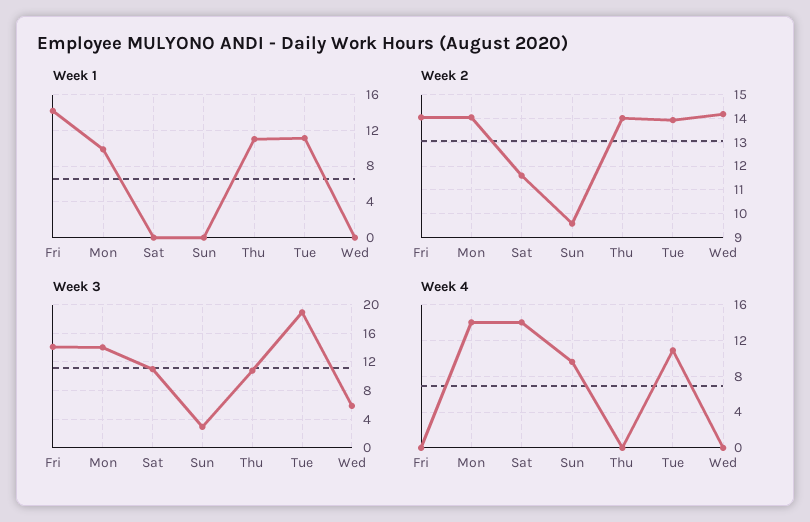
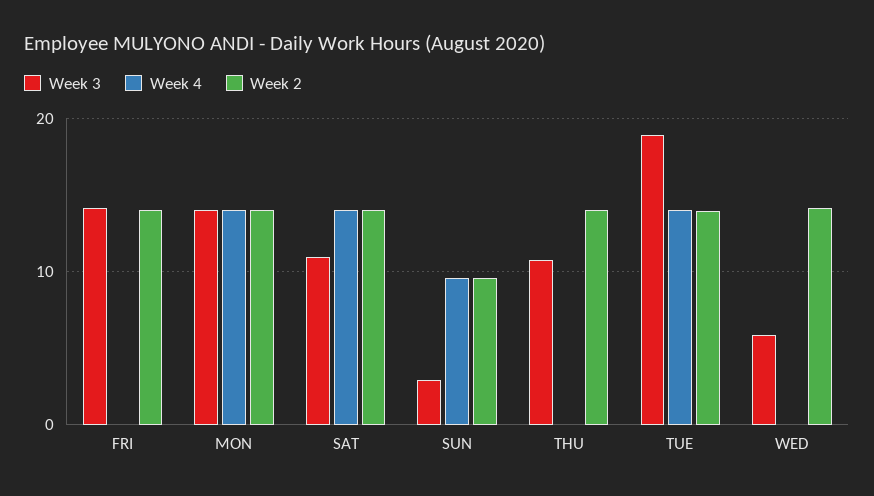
Week 1, Fri: 14 -> none
Week 1, Mon: 10 -> none
Week 1, Sat: 0 -> none
Week 1, Sun: 0 -> none
Week 1, Thu: 11 -> none
Week 1, Tue: 11 -> none
Week 1, Wed: 0 -> none
Week 2, Sat: 11.5 -> 14
Week 4, Tue: 11 -> 14

